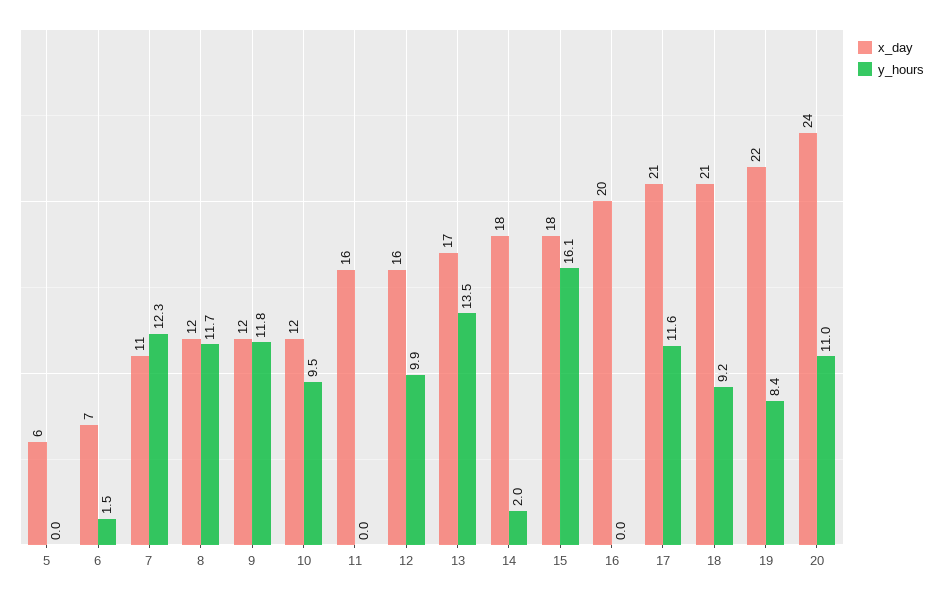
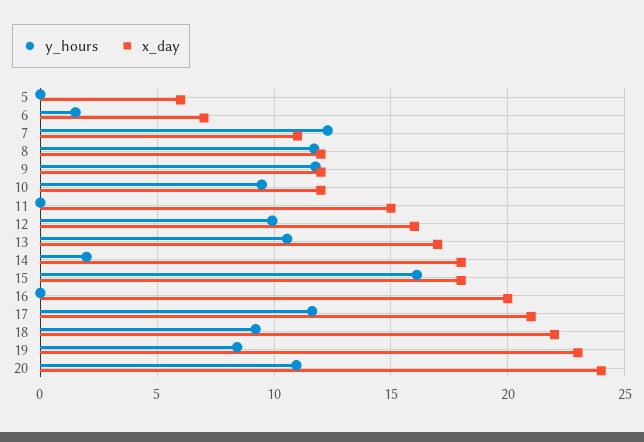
x_day, 11: 16 -> 15
y_hours, 13: 13.5 -> 10.5
x_day, 18: 21 -> 22
x_day, 19: 22 -> 23

